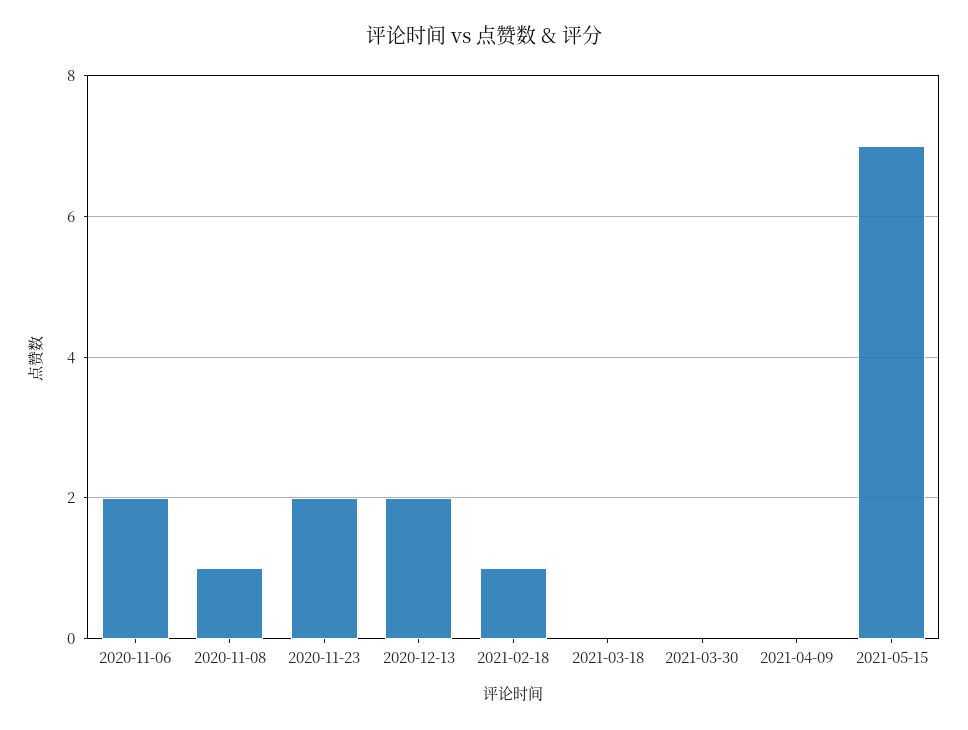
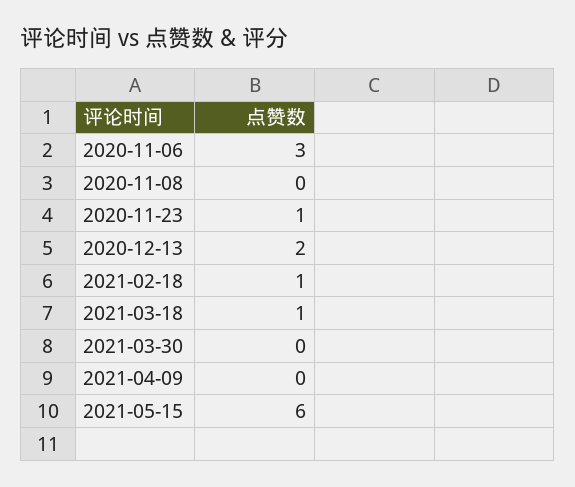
2020-11-06: 2 -> 3
2020-11-08: 1 -> 0
2020-11-23: 2 -> 1
2021-03-18: 0 -> 1
2021-05-15: 7 -> 6

